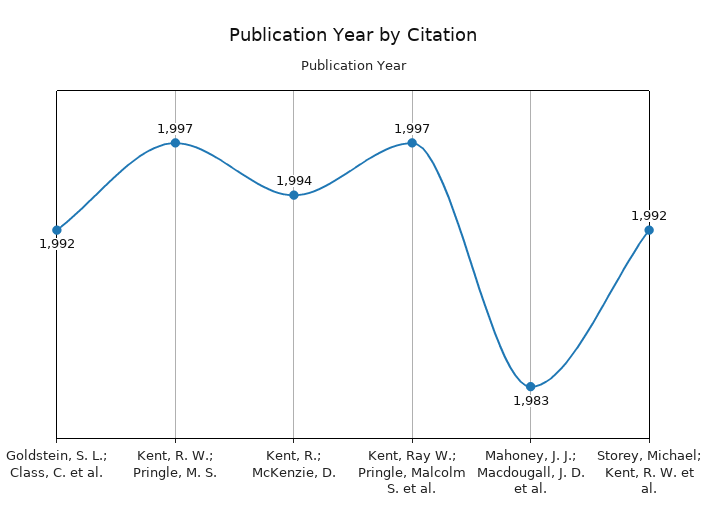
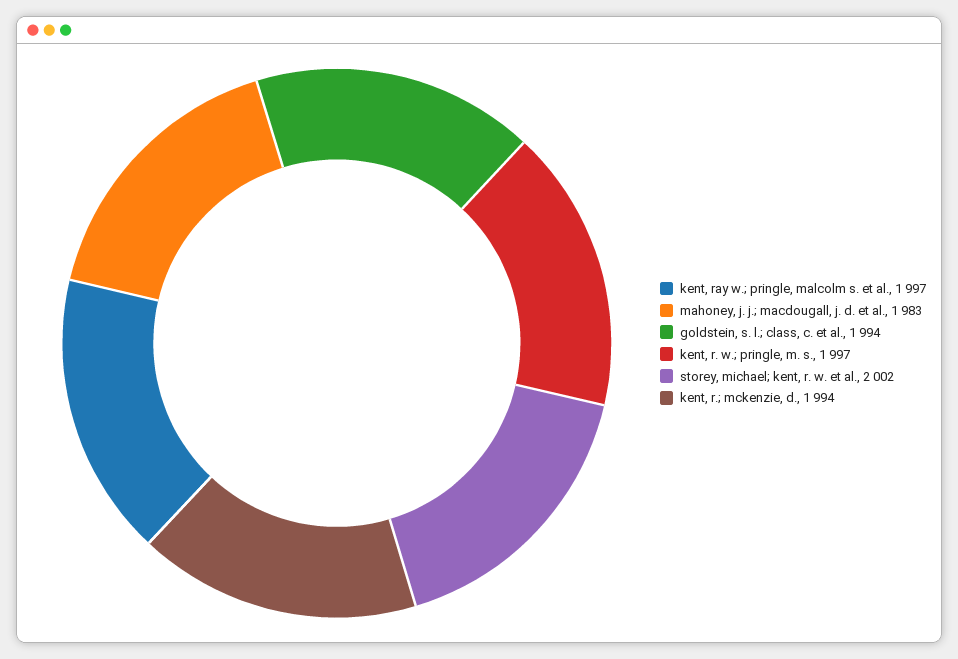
Goldstein, S. L.; Class, C. et al.: 1992 -> 1994
Storey, Michael; Kent, R. W. et al.: 1992 -> 2002

